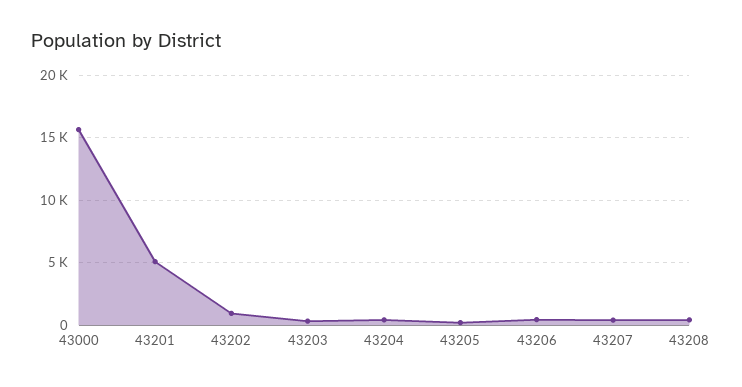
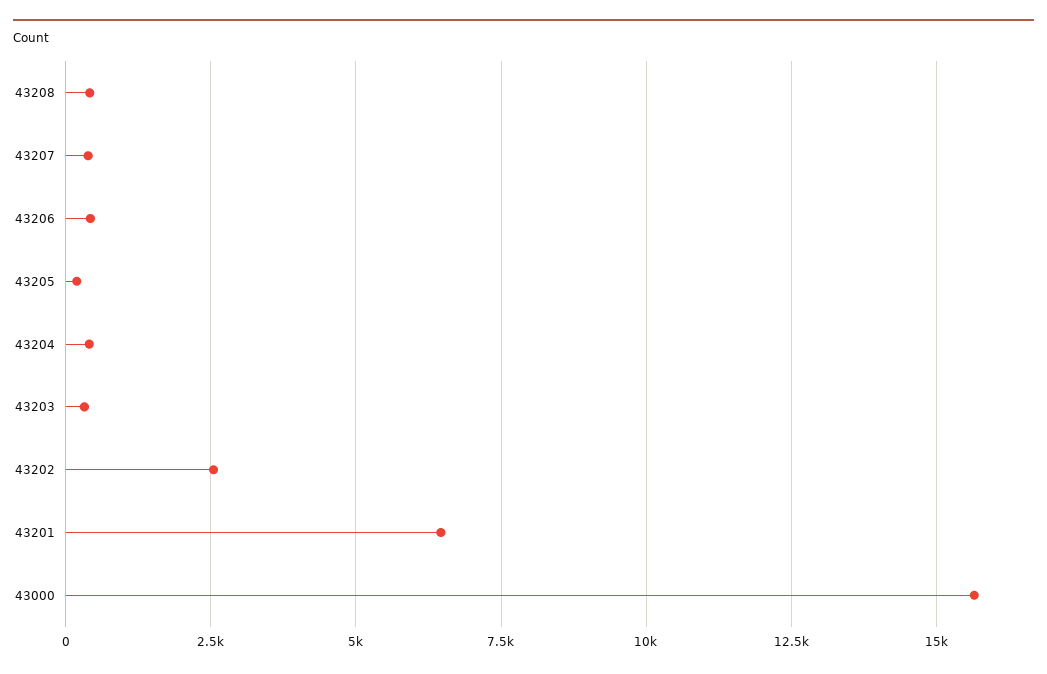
43201: 5000 -> 6500
43202: 1000 -> 2500

